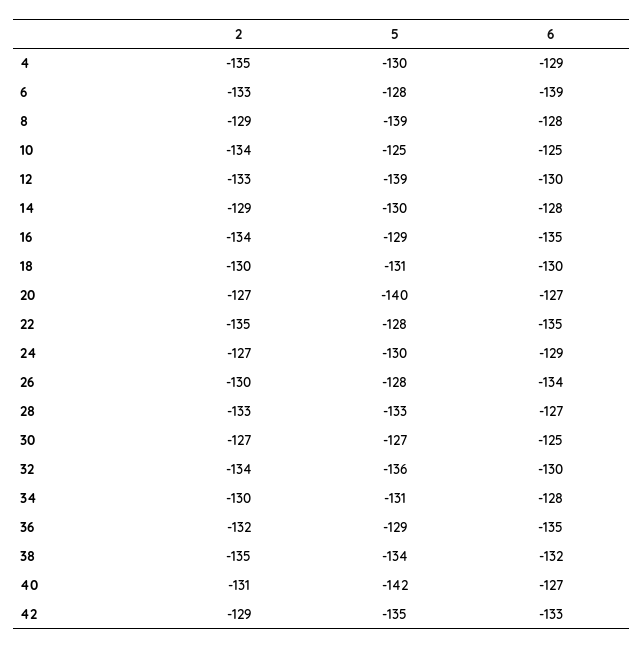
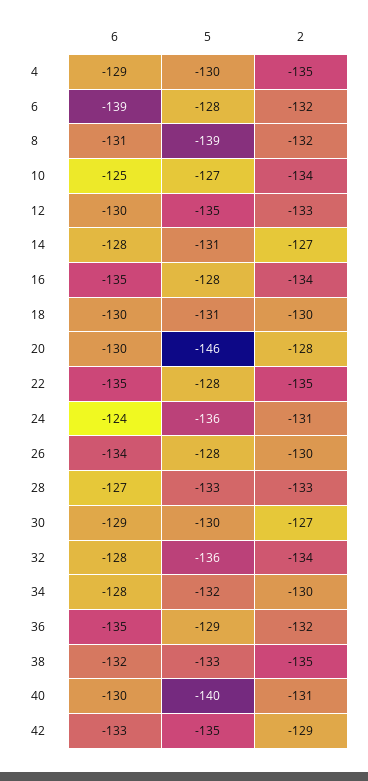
2, 6: -133 -> -132
2, 8: -129 -> -132
6, 8: -128 -> -131
5, 10: -125 -> -127
5, 12: -139 -> -135
2, 14: -129 -> -127
5, 14: -130 -> -131
5, 16: -129 -> -128
2, 20: -127 -> -128
5, 20: -140 -> -146
6, 20: -127 -> -130
2, 24: -127 -> -131
5, 24: -130 -> -136
6, 24: -129 -> -124
5, 30: -127 -> -130
6, 30: -125 -> -129
6, 32: -130 -> -128
5, 34: -131 -> -132
5, 38: -134 -> -133
5, 40: -142 -> -140
6, 40: -127 -> -130

